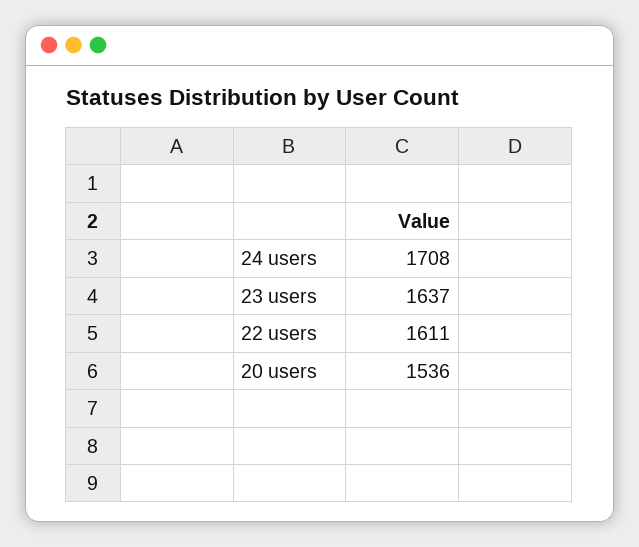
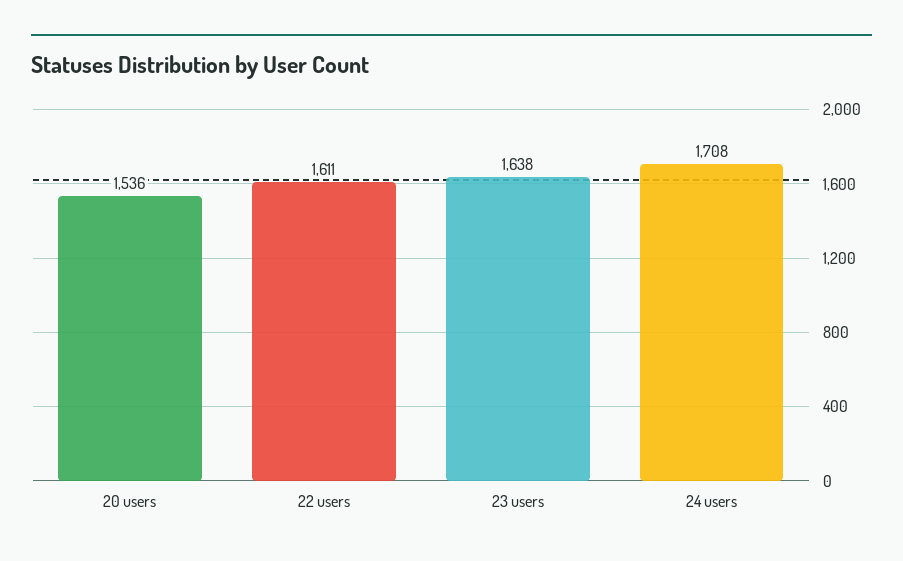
23 users: 1637 -> 1638

